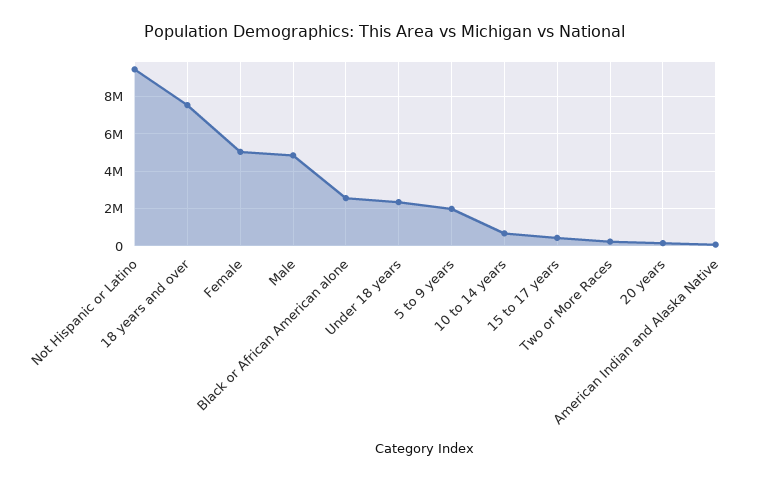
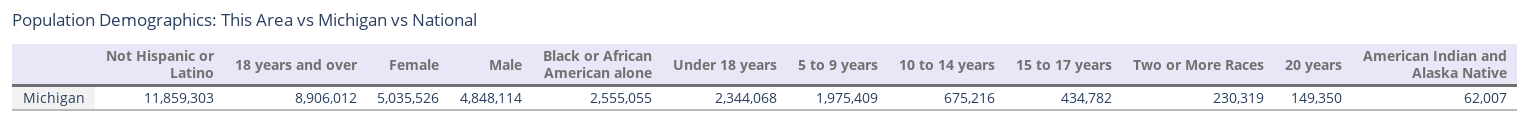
Not Hispanic or Latino: 9500000 -> 11859303
18 years and over: 7500000 -> 8906012

